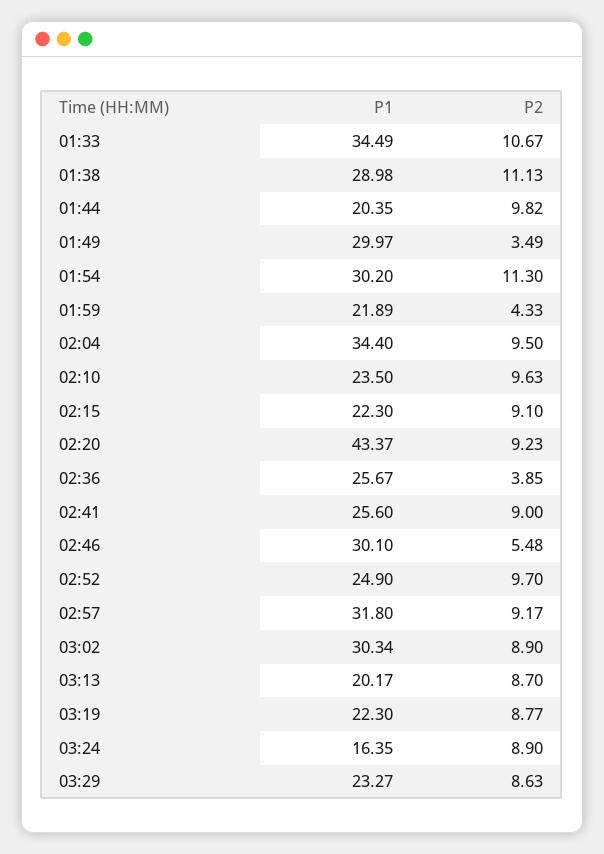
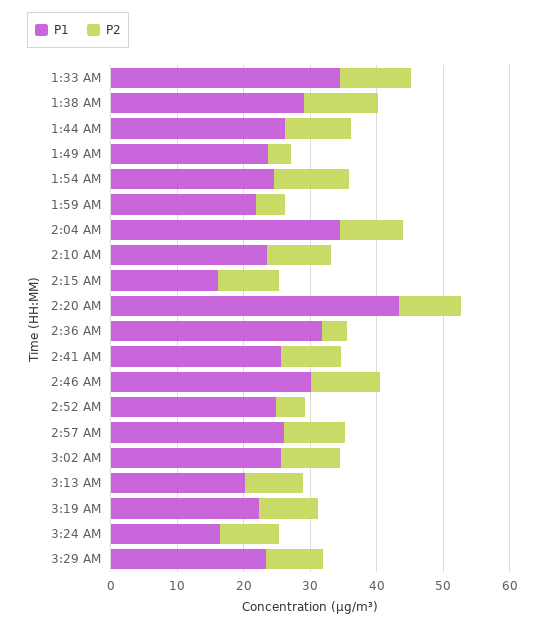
P1, 01:44: 20.35 -> 26
P1, 01:49: 29.97 -> 24
P1, 01:54: 30.2 -> 24
P1, 02:15: 22.3 -> 16
P1, 02:36: 25.67 -> 32
P2, 02:46: 5.48 -> 10
P2, 02:52: 9.7 -> 4
P1, 02:57: 31.8 -> 26
P1, 03:02: 30.34 -> 26

